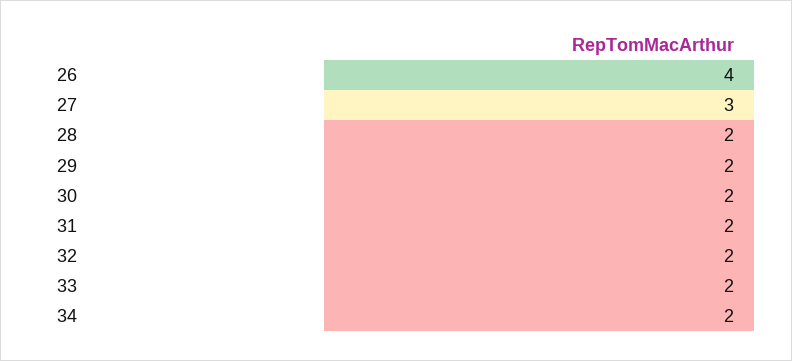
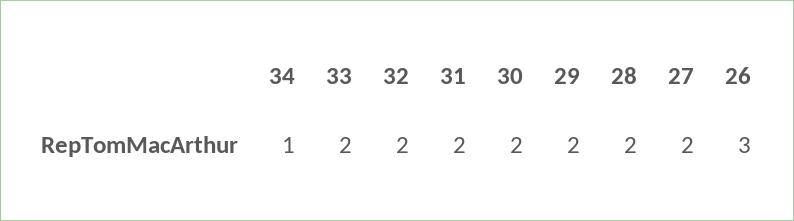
26: 4 -> 3
27: 3 -> 2
34: 2 -> 1

